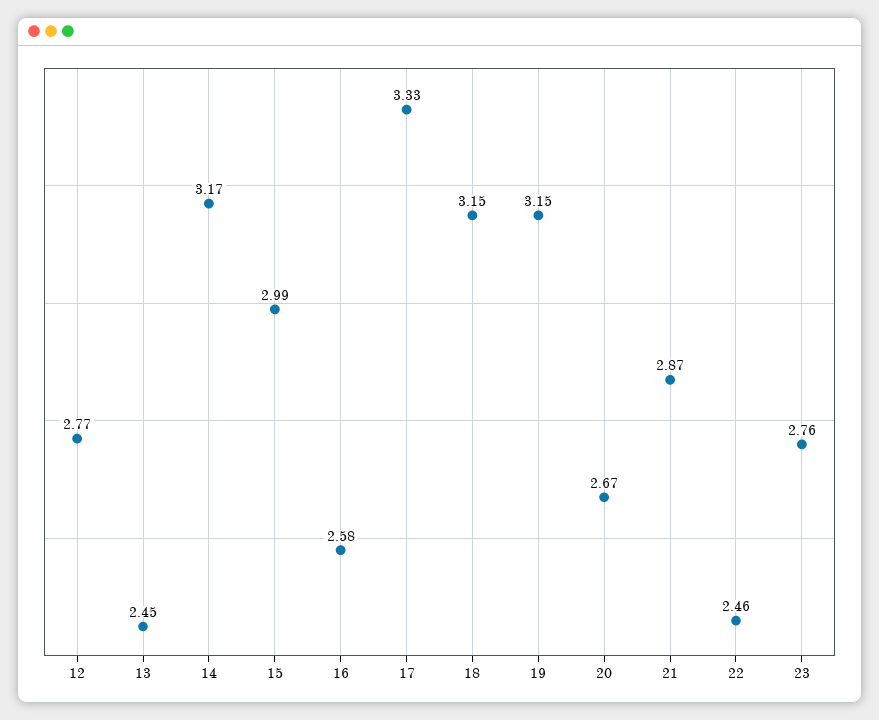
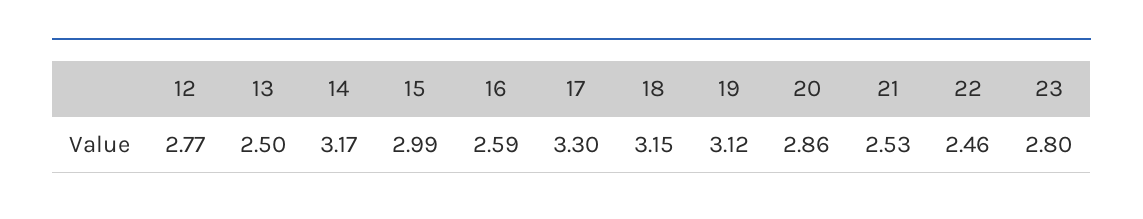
13: 2.45 -> 2.5
16: 2.58 -> 2.59
17: 3.33 -> 3.3
19: 3.15 -> 3.12
20: 2.67 -> 2.86
21: 2.87 -> 2.53
23: 2.76 -> 2.8

